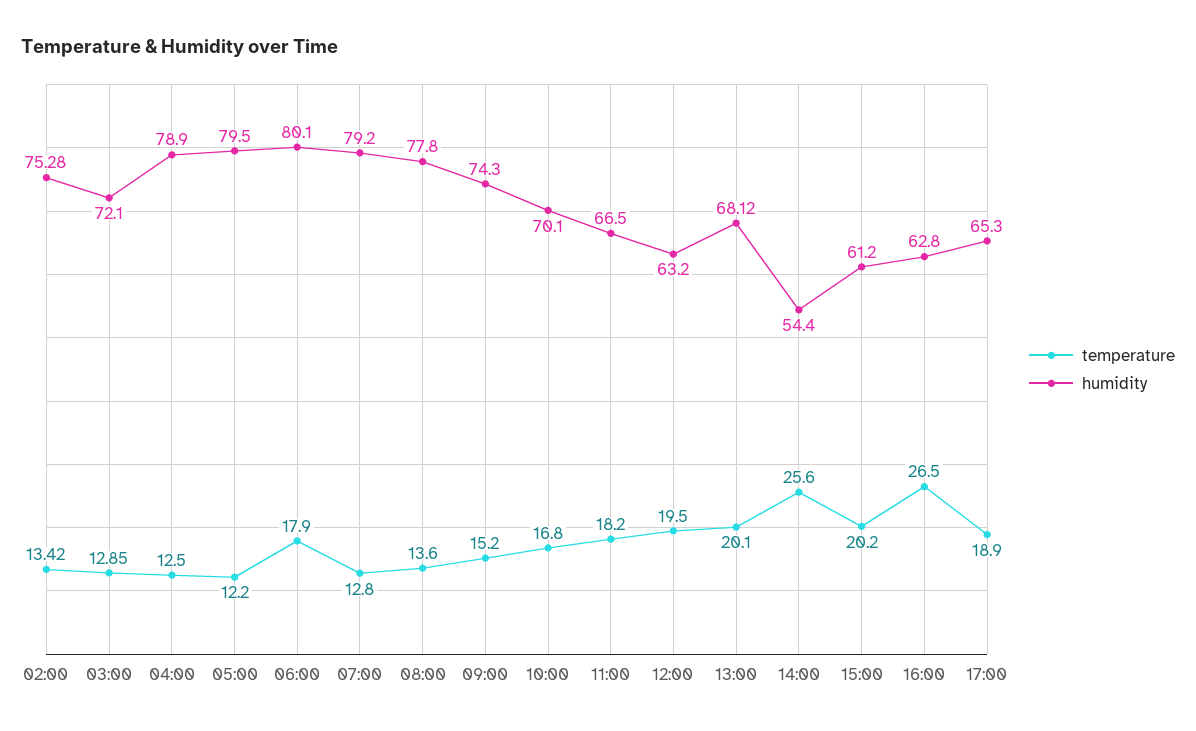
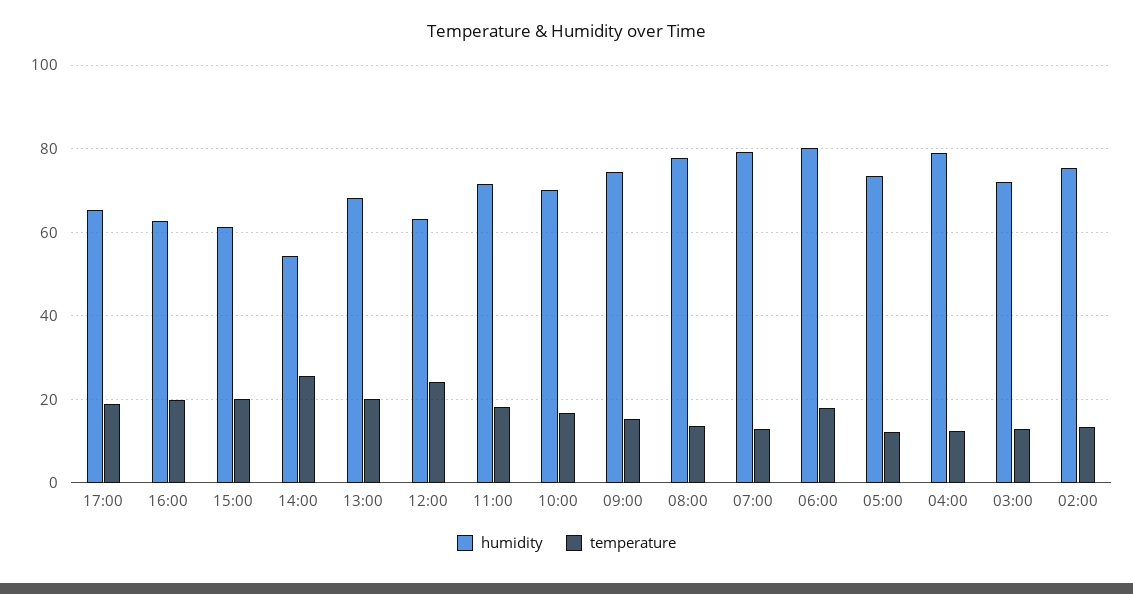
humidity, 05:00: 79.5 -> 74
humidity, 11:00: 66.5 -> 72
temperature, 12:00: 19.5 -> 24
temperature, 16:00: 26.5 -> 20

